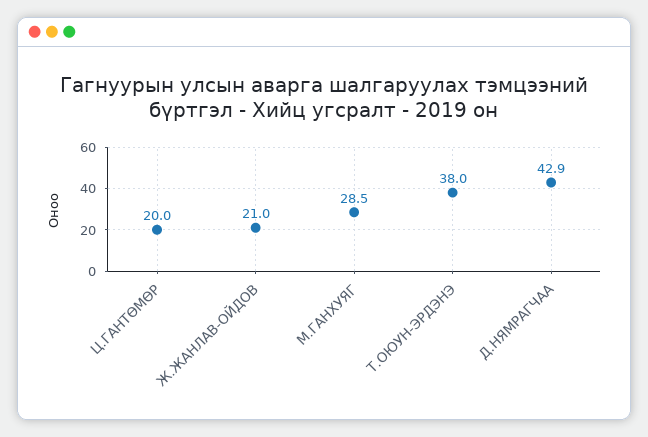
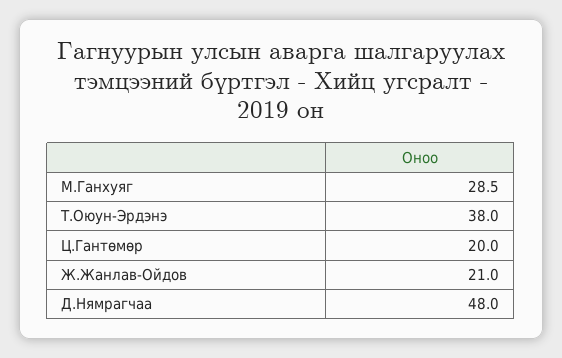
Д.НЯМРАГЧАА: 42.9 -> 48

